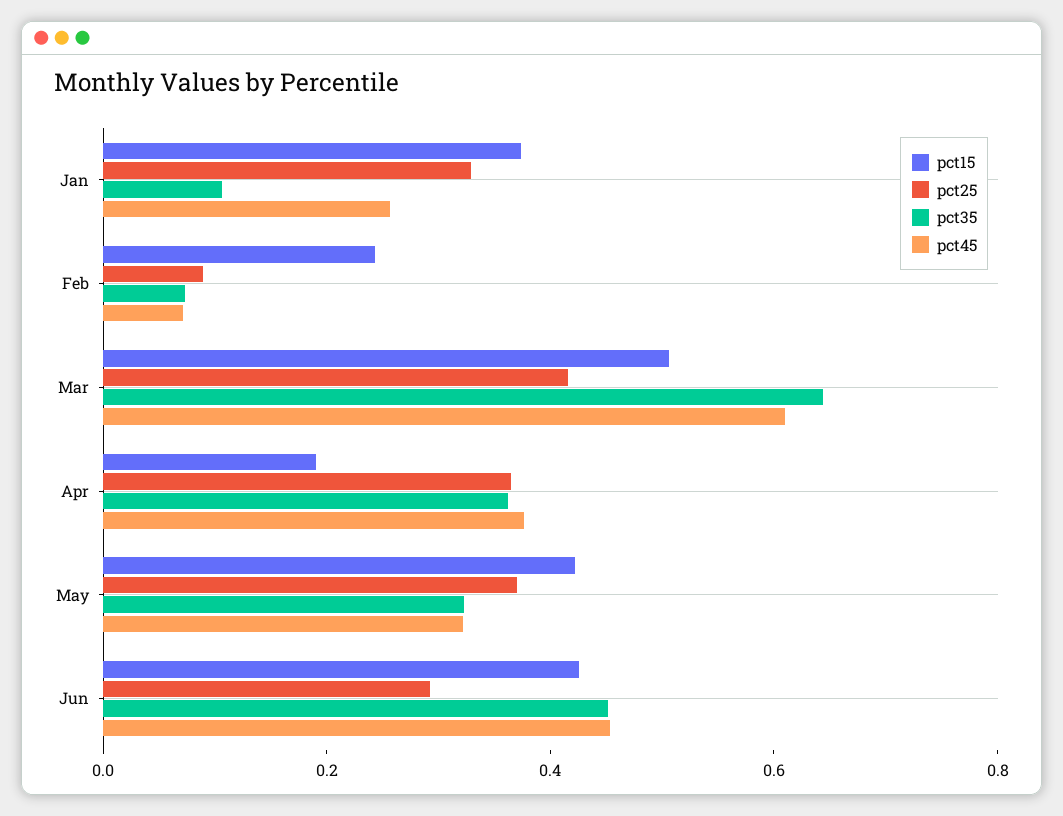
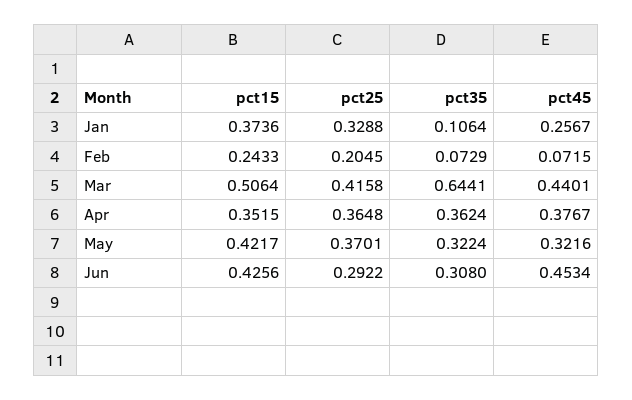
pct25, Feb: 0.1 -> 0.2045
pct45, Mar: 0.6 -> 0.4401
pct15, Apr: 0.2 -> 0.3515
pct35, Jun: 0.45 -> 0.308

